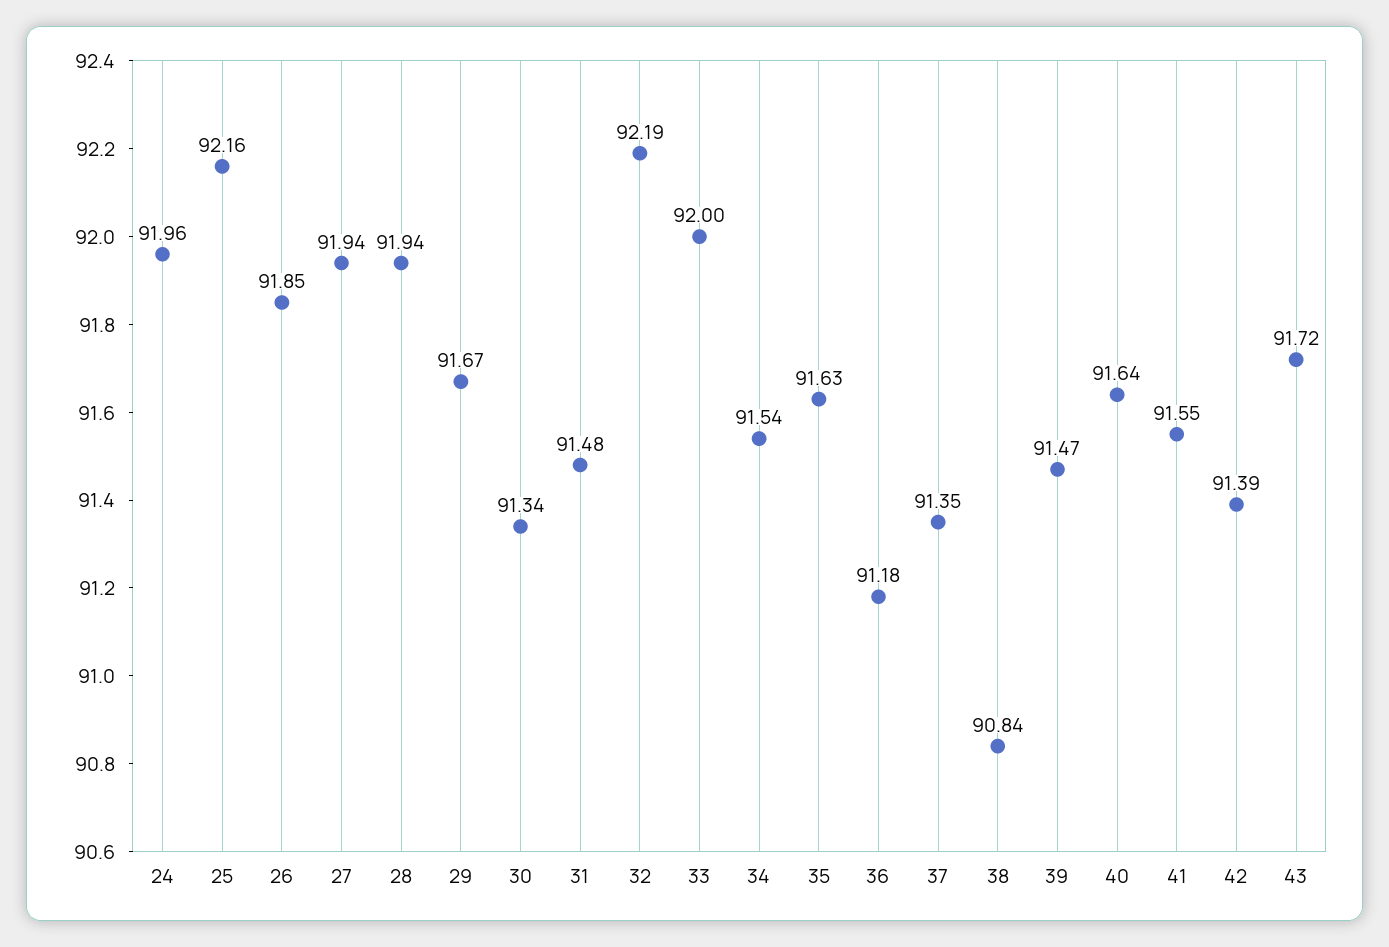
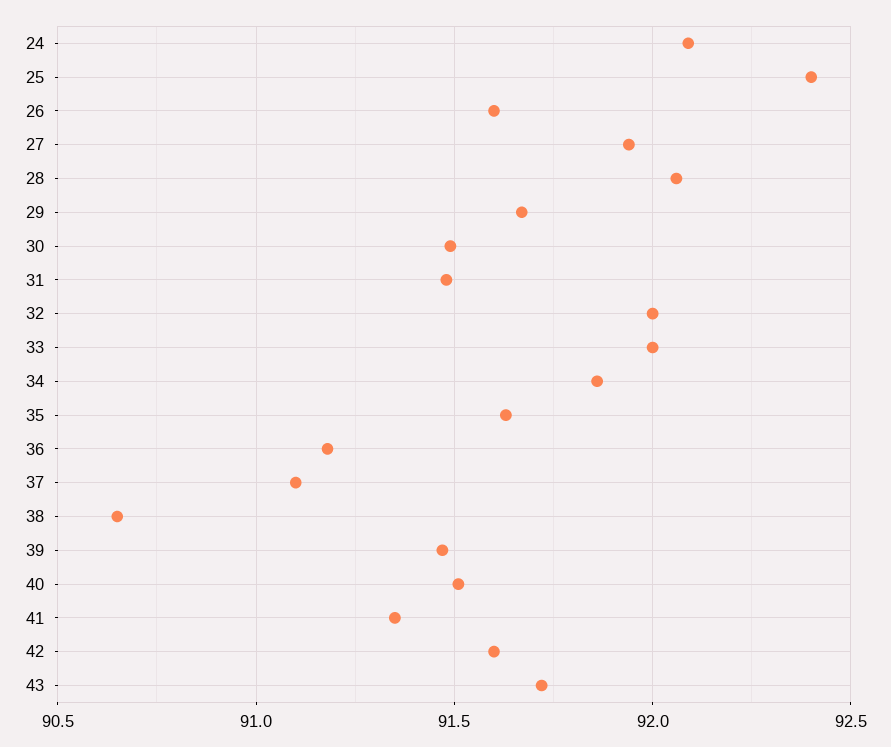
24: 91.96 -> 92.1
25: 92.16 -> 92.4
26: 91.85 -> 91.6
28: 91.94 -> 92.05
30: 91.34 -> 91.5
32: 92.19 -> 92
34: 91.54 -> 91.85
37: 91.35 -> 91.1
38: 90.84 -> 90.65
40: 91.64 -> 91.5
41: 91.55 -> 91.35
42: 91.39 -> 91.6

